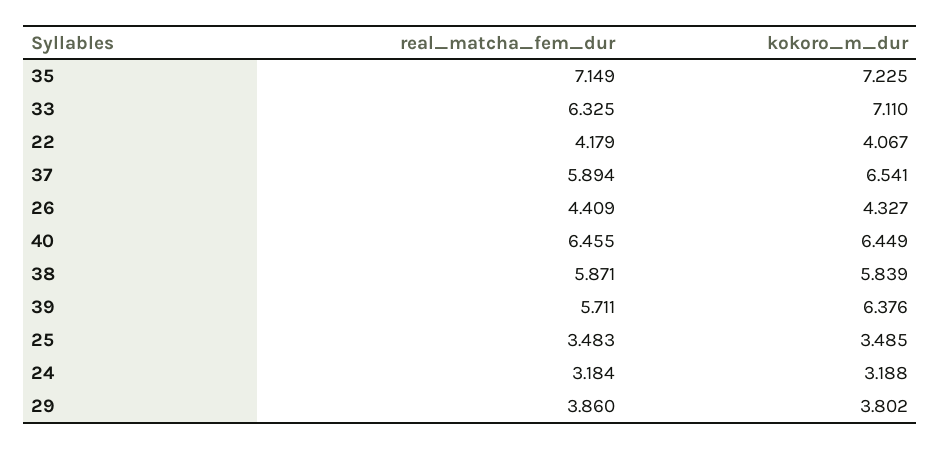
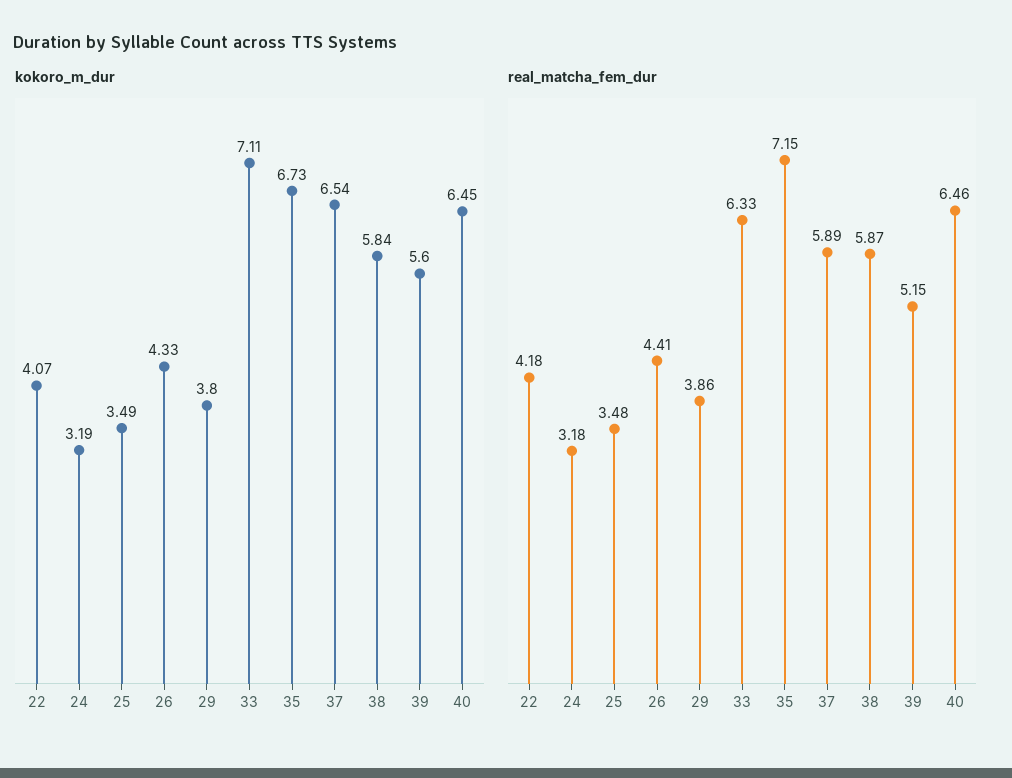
kokoro_m_dur, 35: 7.225 -> 6.73
real_matcha_fem_dur, 39: 5.711 -> 5.15
kokoro_m_dur, 39: 6.376 -> 5.6

